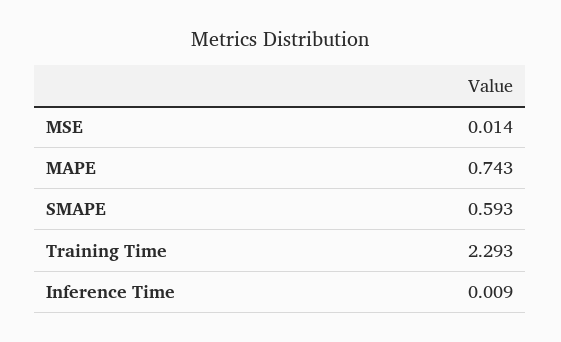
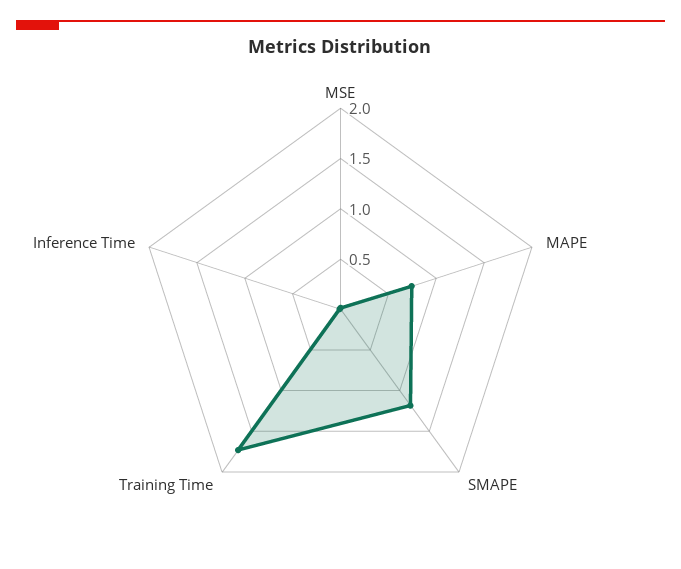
SMAPE: 0.593 -> 1.2
Training Time: 2.293 -> 1.7

